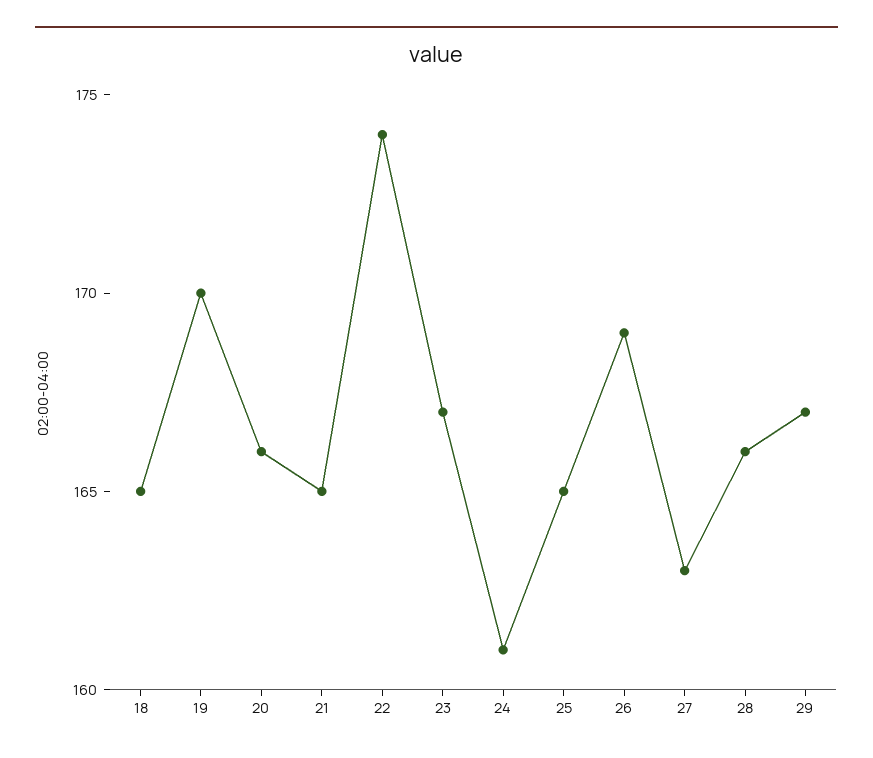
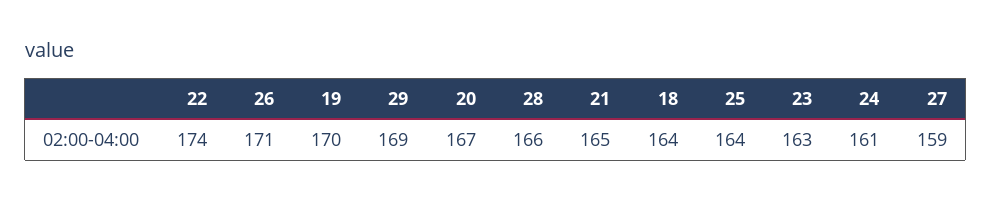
18: 165 -> 164
20: 166 -> 167
23: 167 -> 163
25: 165 -> 164
26: 169 -> 171
27: 163 -> 159
29: 167 -> 169

